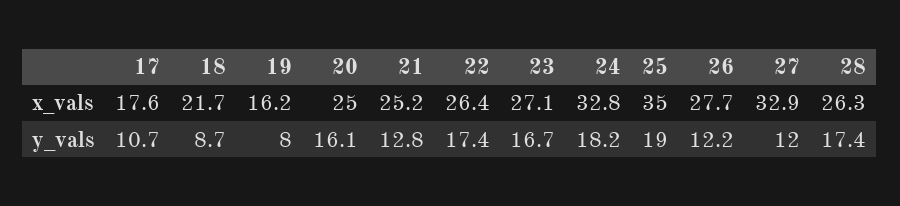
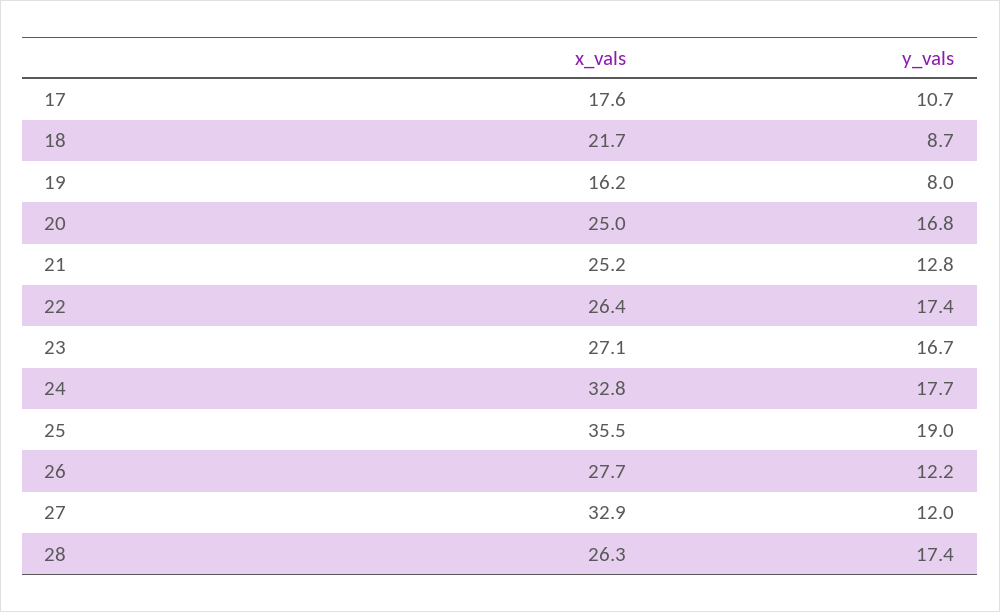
25, x_vals: 35 -> 35.5
20, y_vals: 16.1 -> 16.8
24, y_vals: 18.2 -> 17.7

